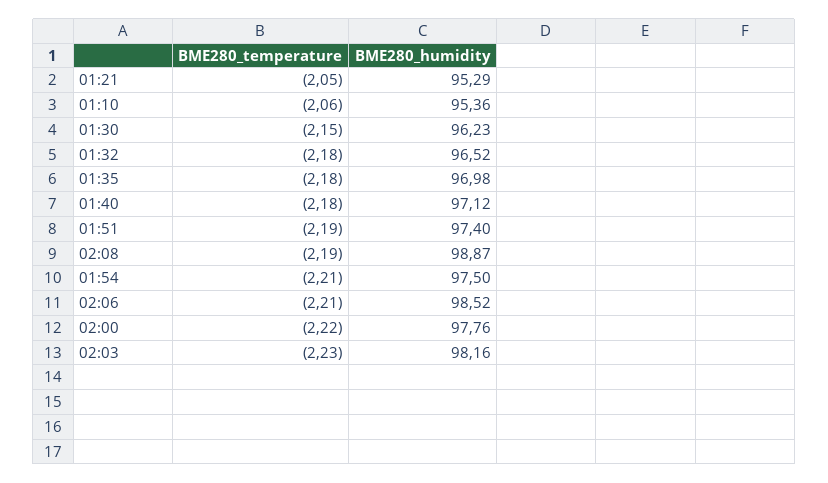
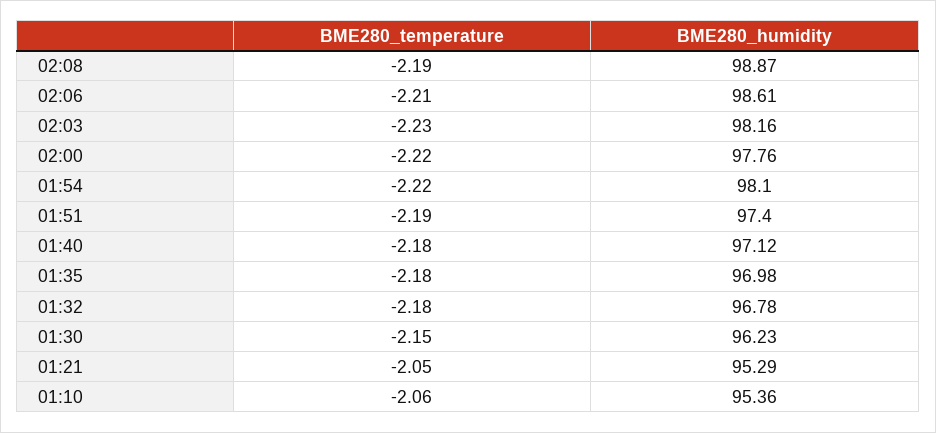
BME280_humidity, 01:32: 96.52 -> 96.78
BME280_temperature, 01:54: -2.21 -> -2.22
BME280_humidity, 01:54: 97.5 -> 98.1
BME280_humidity, 02:06: 98.52 -> 98.61

